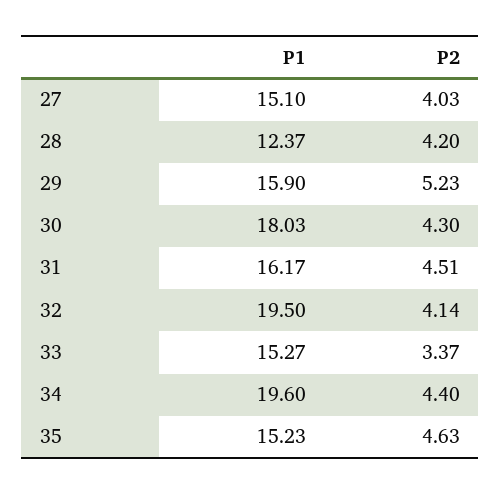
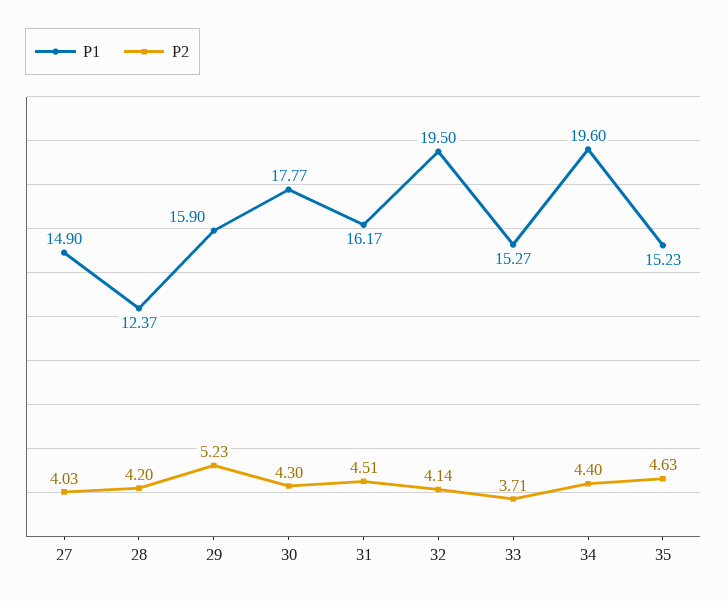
P1, 27: 15.1 -> 14.9
P1, 30: 18.03 -> 17.77
P2, 33: 3.37 -> 3.71

